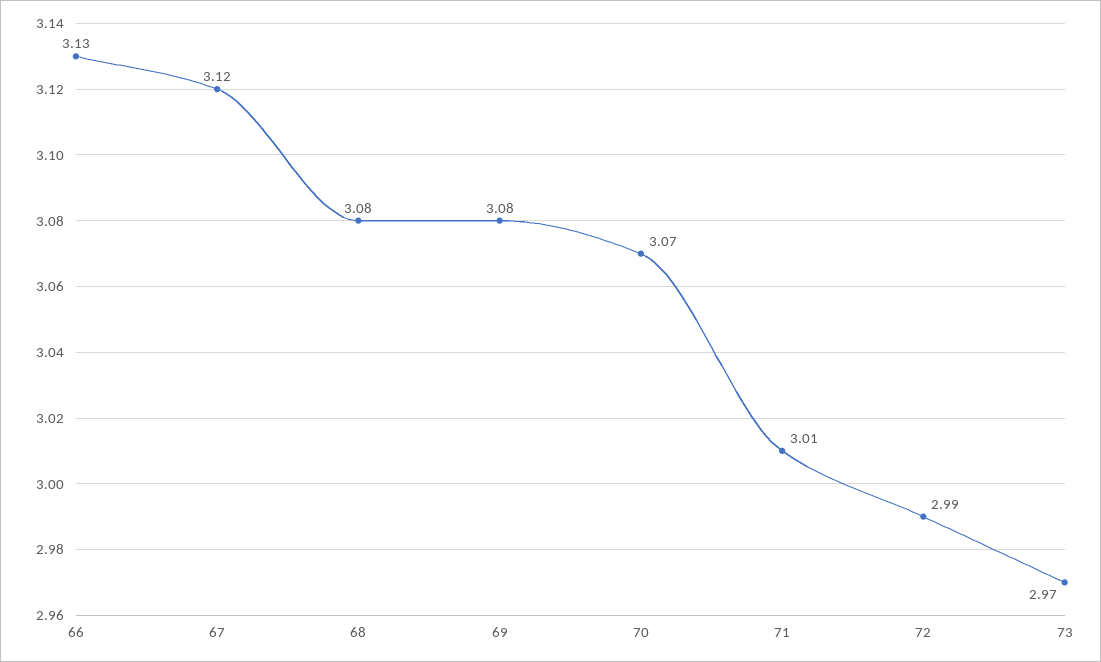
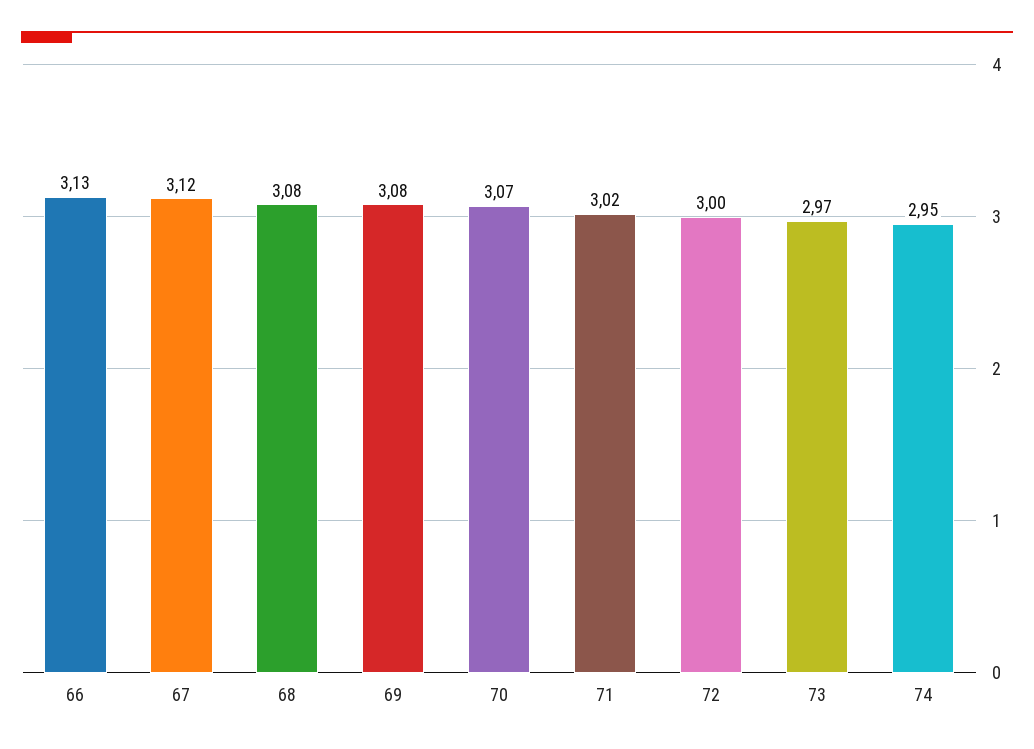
71: 3.01 -> 3.02
72: 2.99 -> 3
74: none -> 2.95

